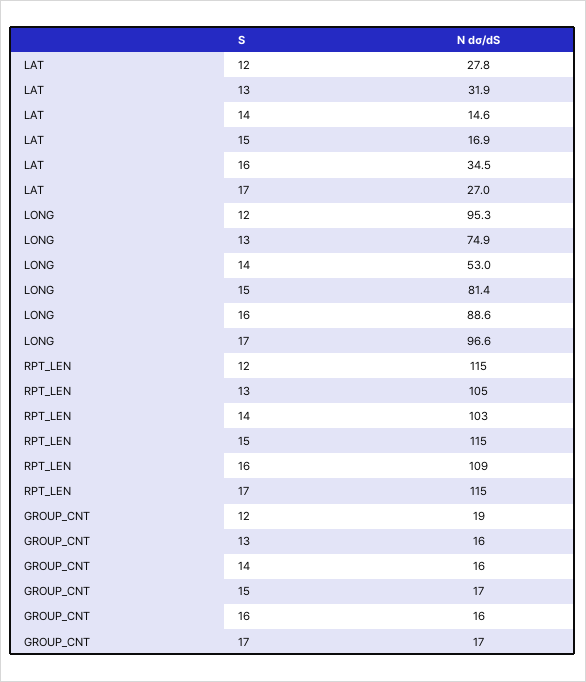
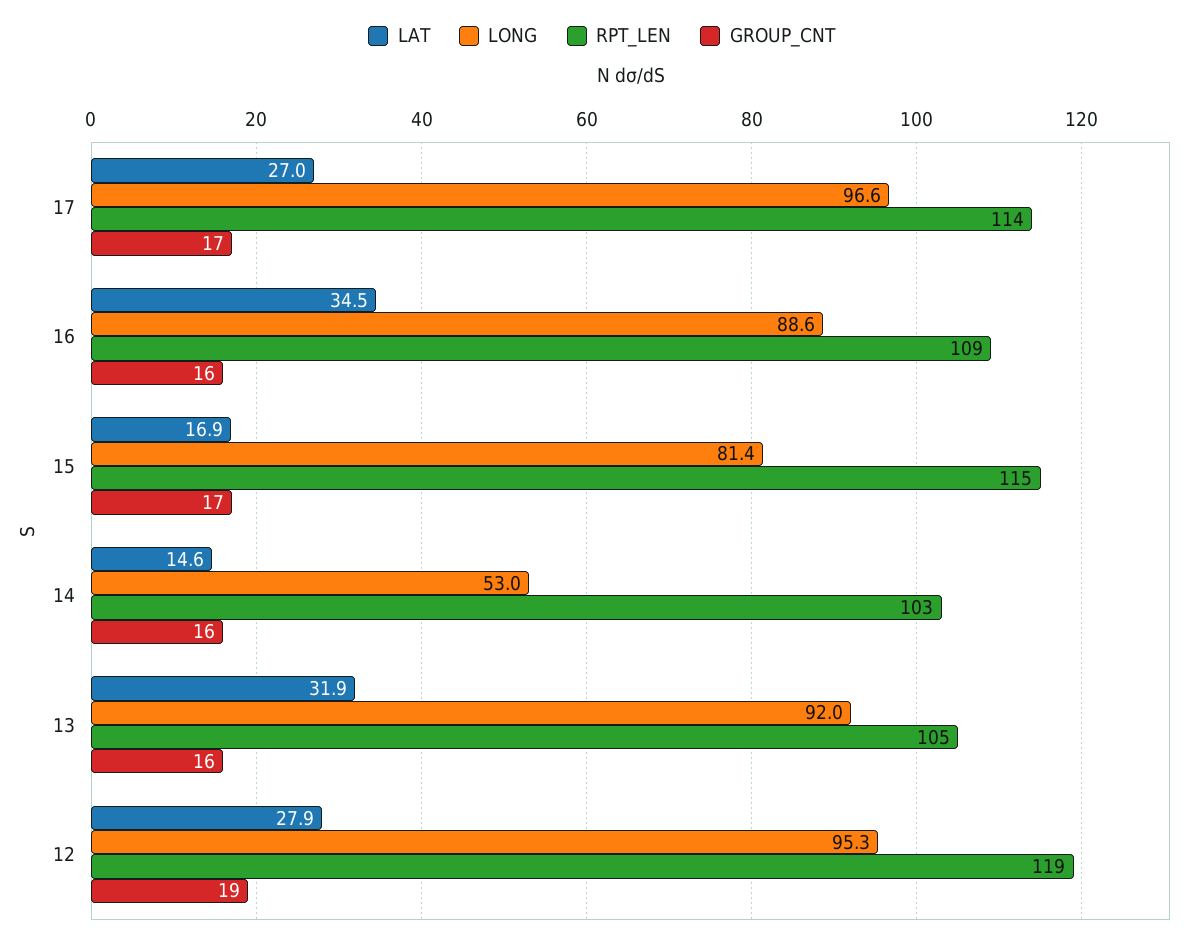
LAT, 12: 27.8 -> 27.9
LONG, 13: 74.9 -> 92
RPT_LEN, 12: 115 -> 119
RPT_LEN, 17: 115 -> 114

